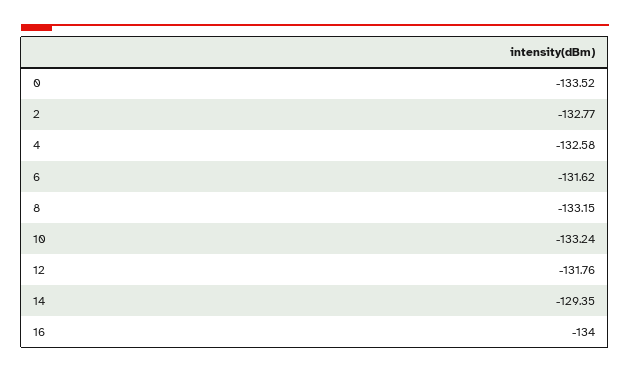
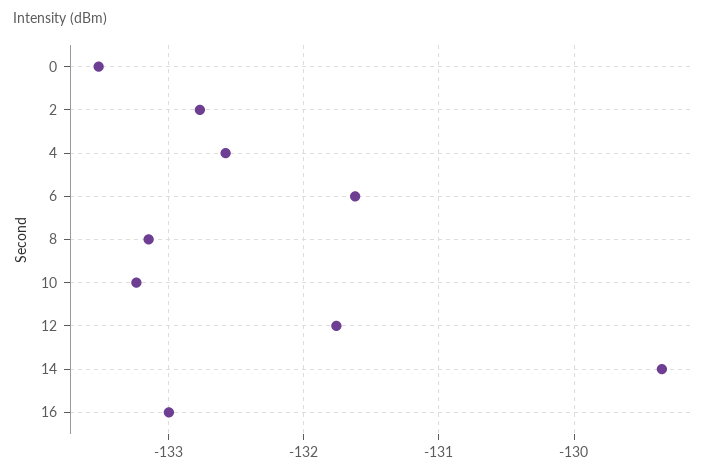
16: -134 -> -133

